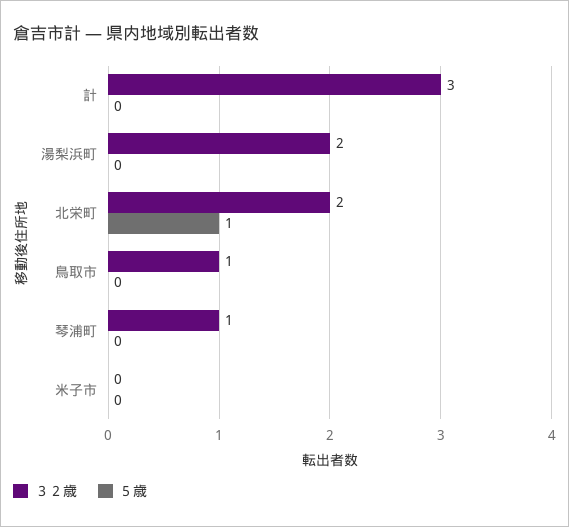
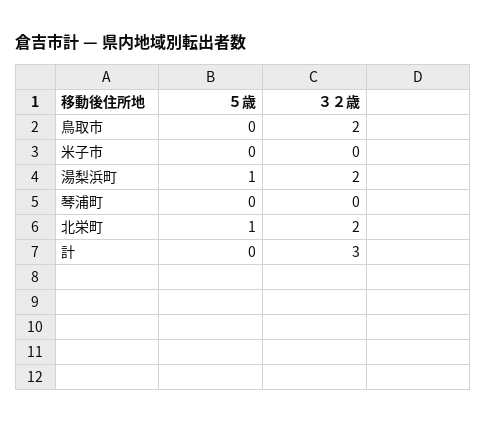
５歳, 湯梨浜町: 0 -> 1
３２歳, 鳥取市: 1 -> 2
３２歳, 琴浦町: 1 -> 0

